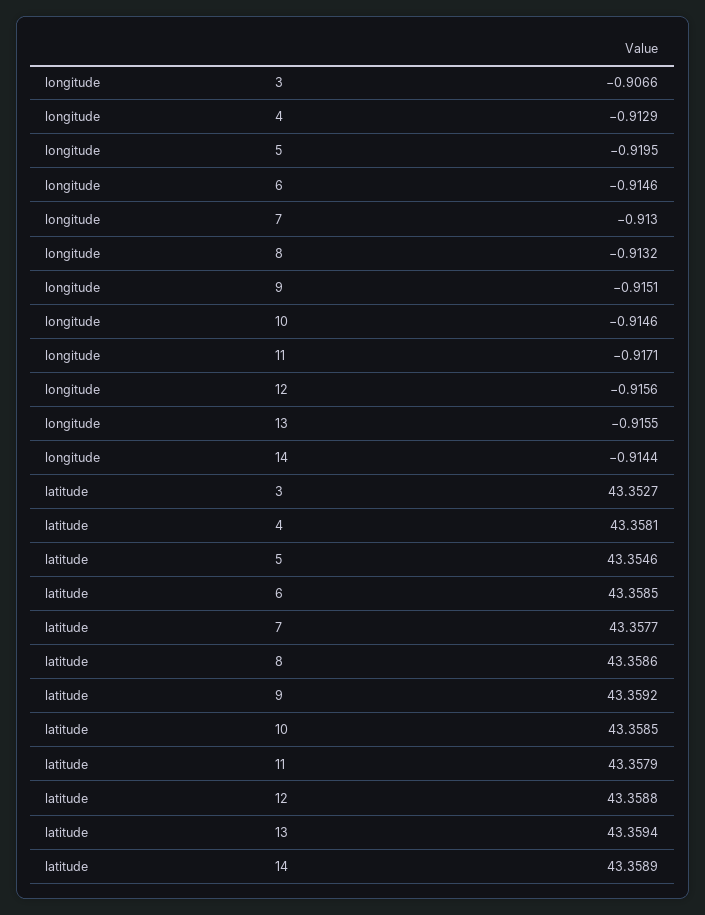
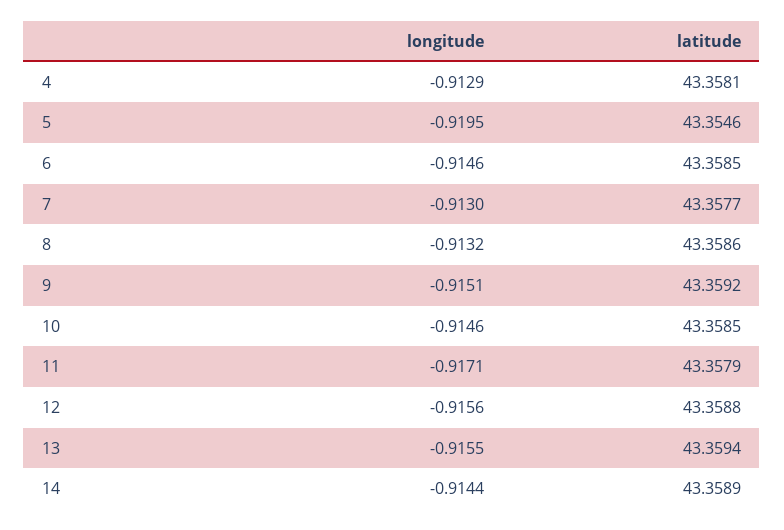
longitude, 3: -0.9066 -> none
latitude, 3: 43.3527 -> none

